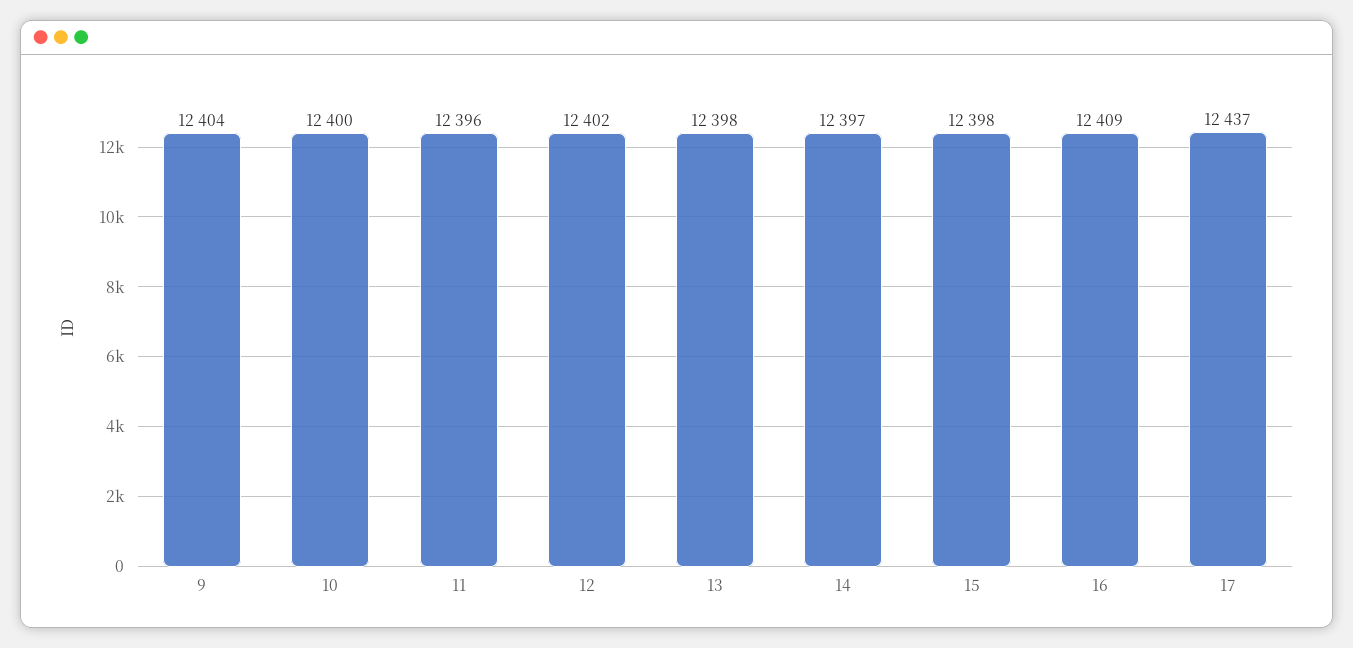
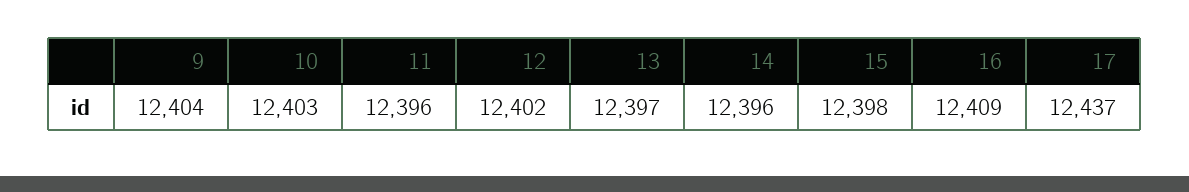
10: 12400 -> 12403
13: 12398 -> 12397
14: 12397 -> 12396

